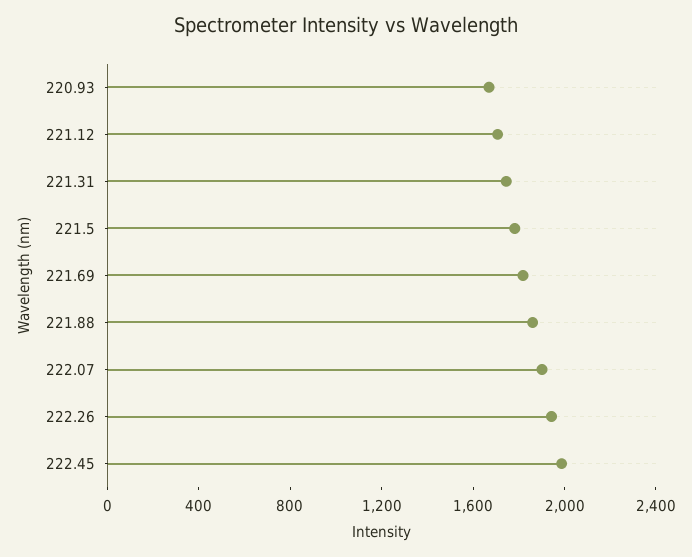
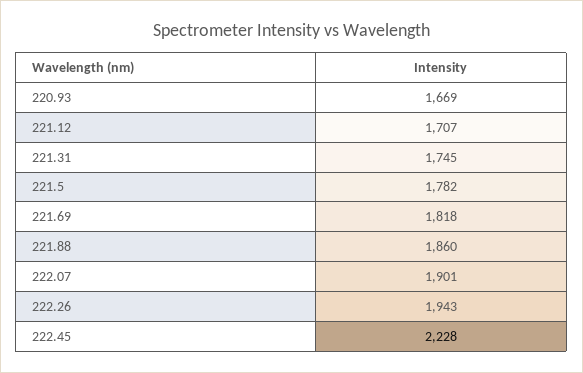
222.45: 2000 -> 2228

